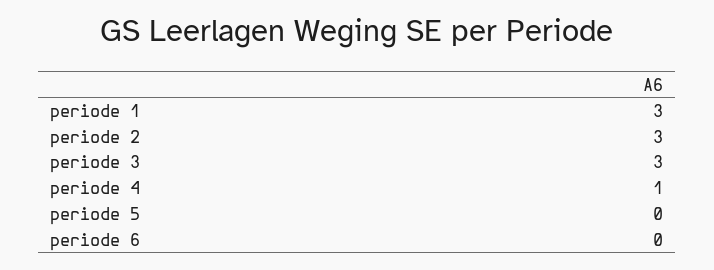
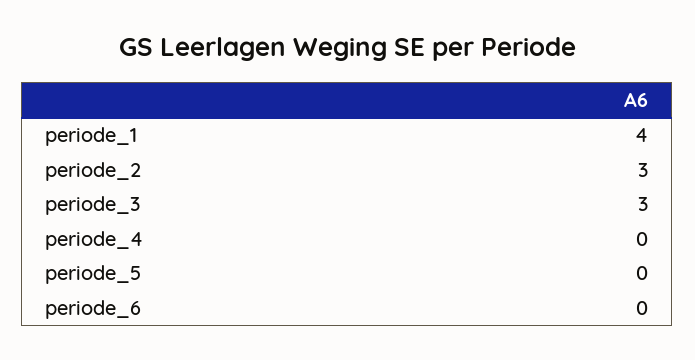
periode 1: 3 -> 4
periode 4: 1 -> 0

